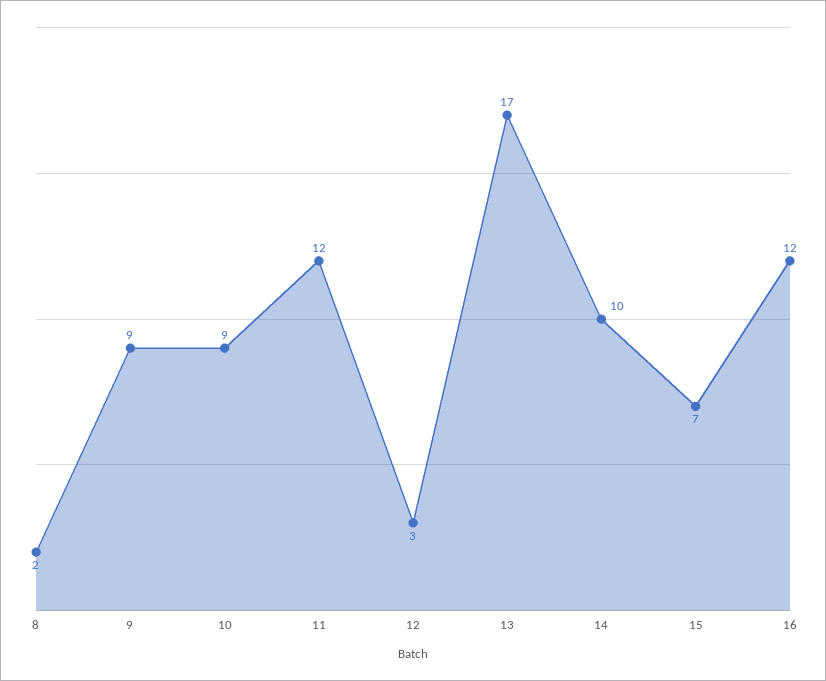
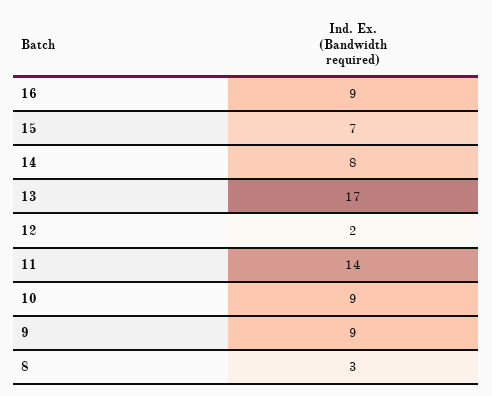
8: 2 -> 3
11: 12 -> 14
12: 3 -> 2
14: 10 -> 8
16: 12 -> 9

